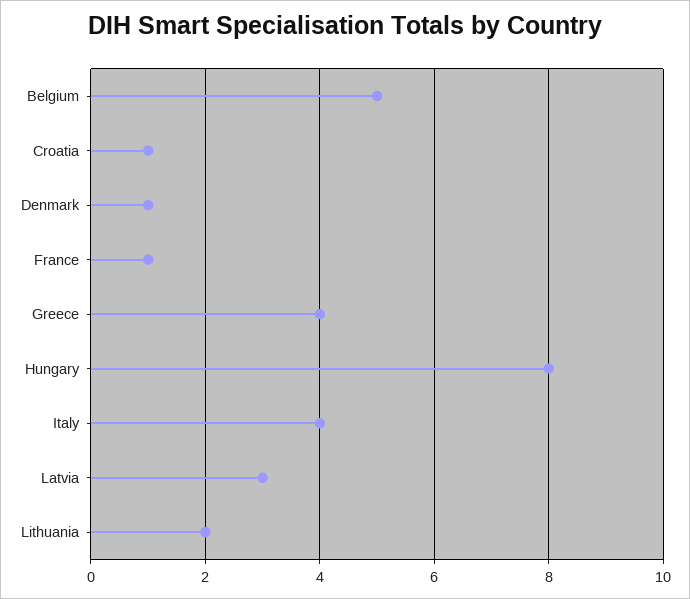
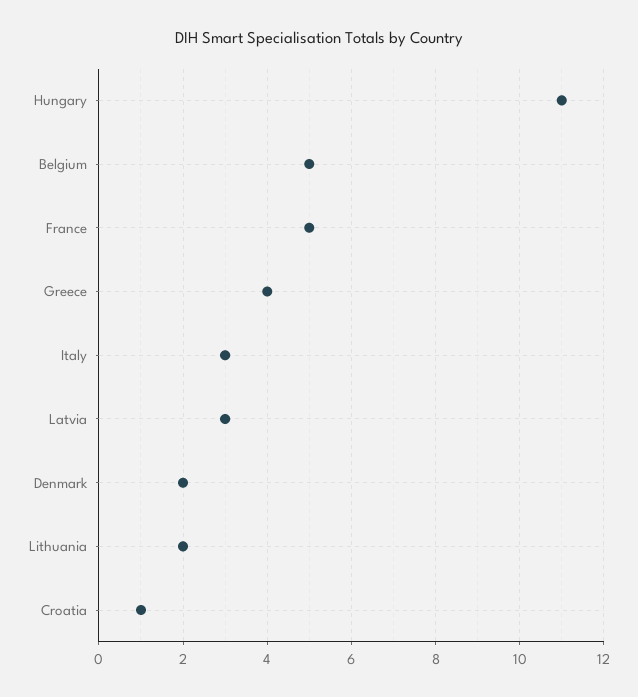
Denmark: 1 -> 2
France: 1 -> 5
Hungary: 8 -> 11
Italy: 4 -> 3

